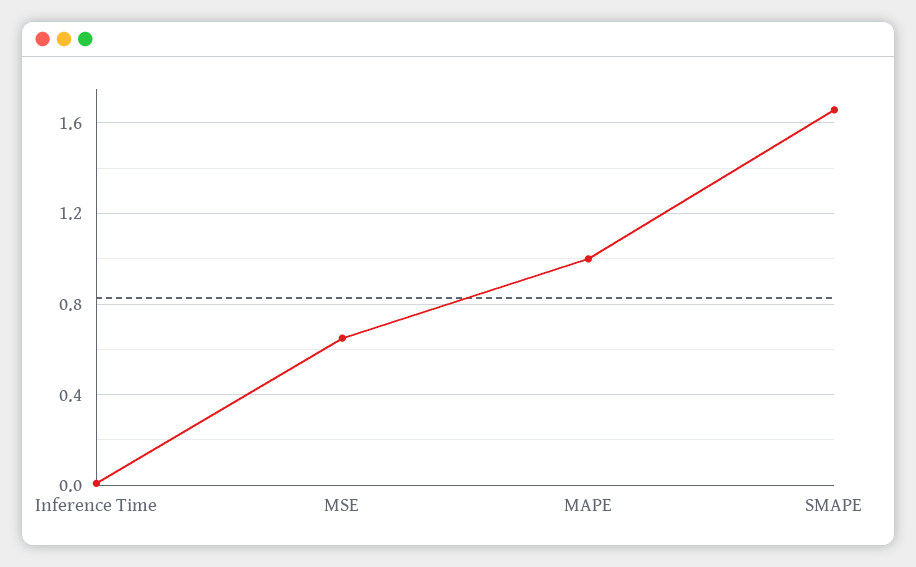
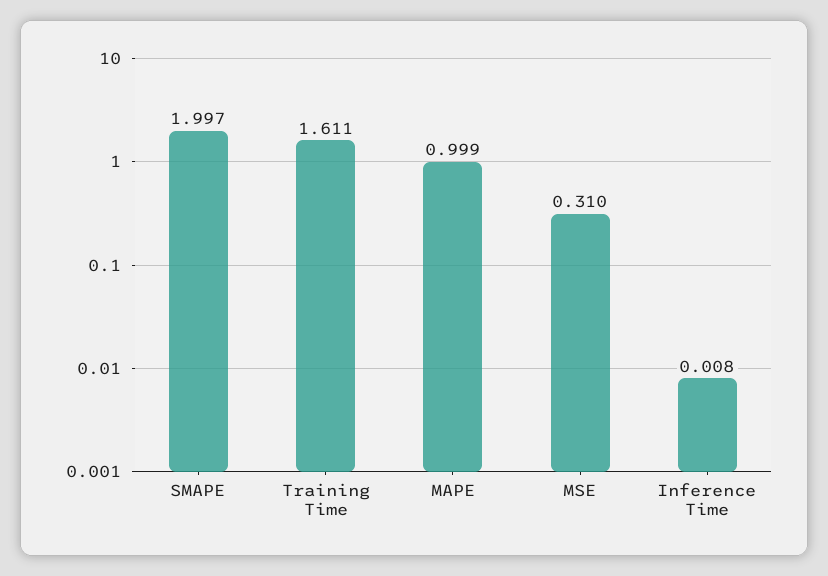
MSE: 0.65 -> 0.31
SMAPE: 1.65 -> 1.997
Training Time: none -> 1.611

